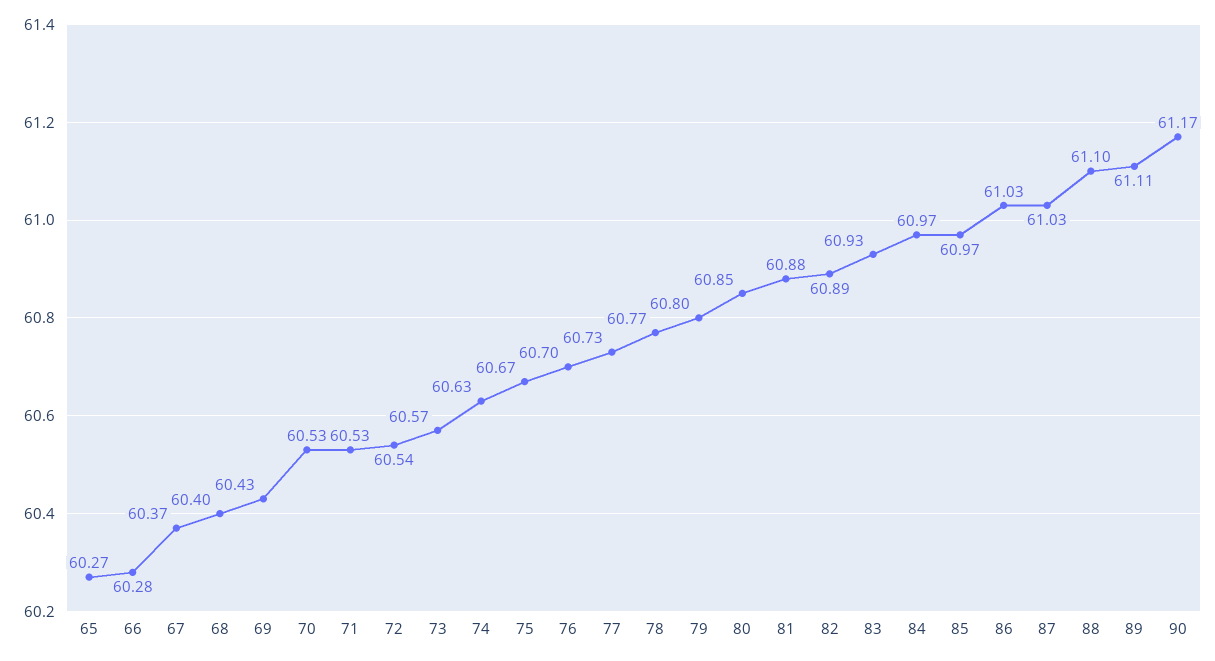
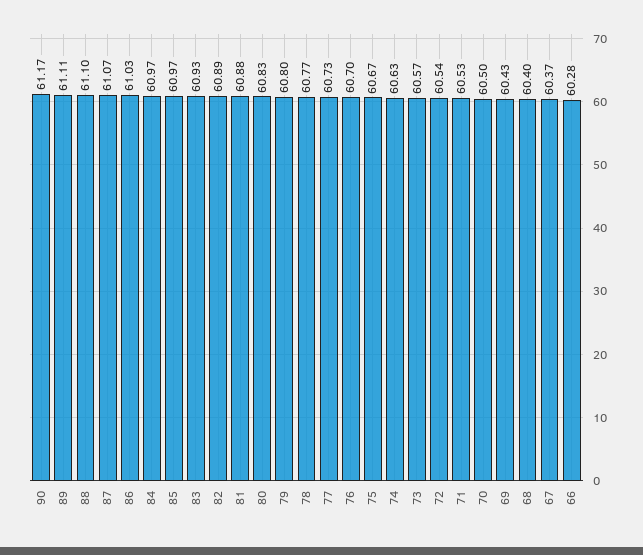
65: 60.27 -> none
70: 60.53 -> 60.5
80: 60.85 -> 60.83
87: 61.03 -> 61.07

